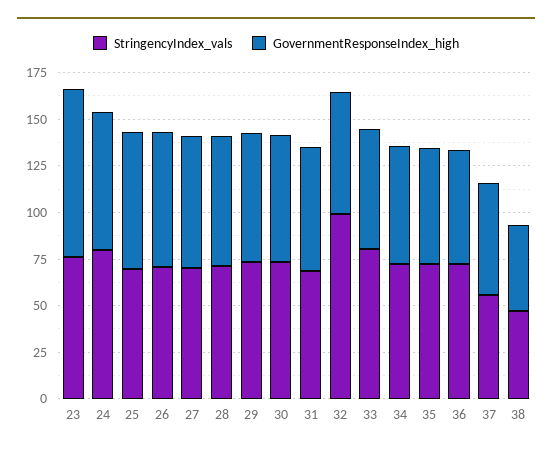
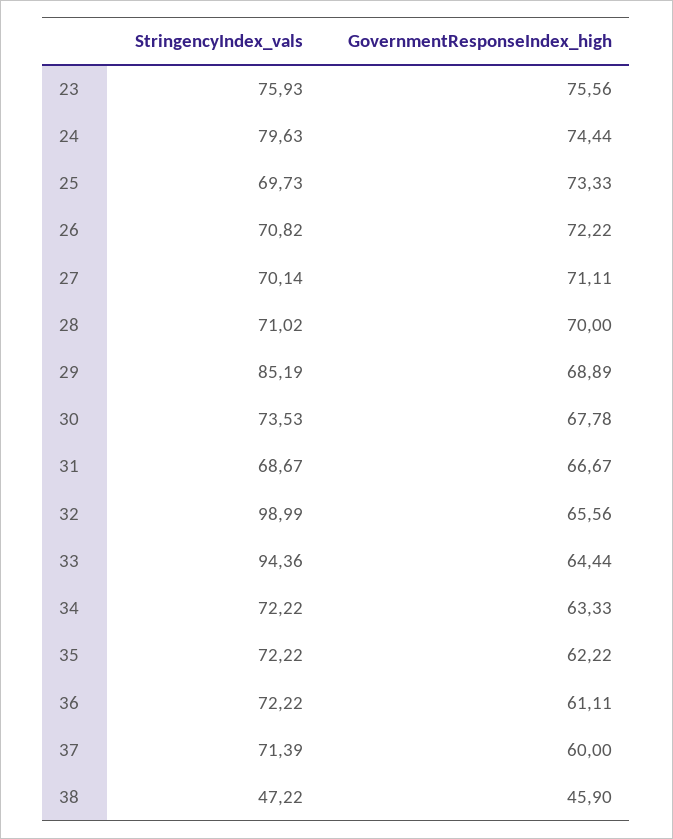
GovernmentResponseIndex_high, 23: 90 -> 75.56
StringencyIndex_vals, 29: 75 -> 85.19
StringencyIndex_vals, 33: 80 -> 94.36
StringencyIndex_vals, 37: 55 -> 71.39

